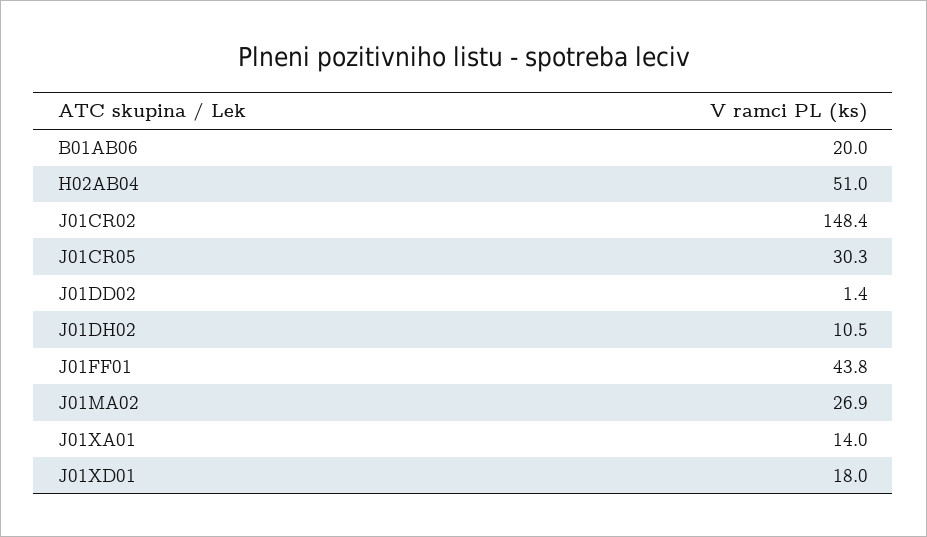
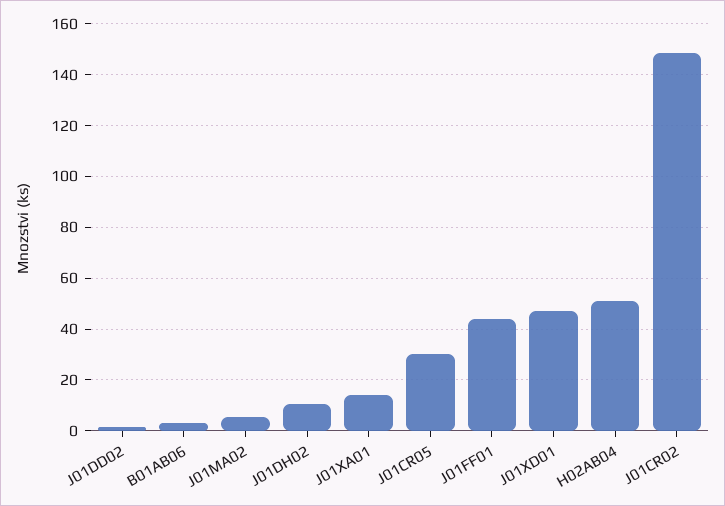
B01AB06: 20 -> 2.5
J01MA02: 26.9 -> 5
J01XD01: 18 -> 47.5

